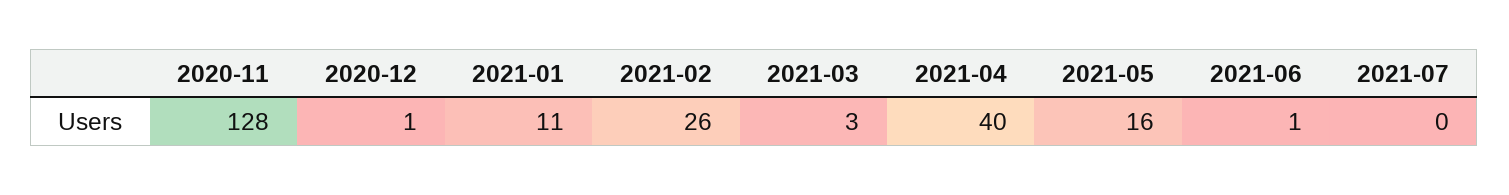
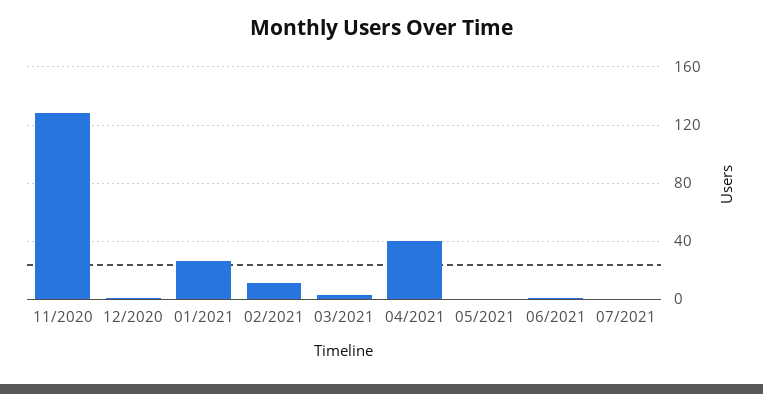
2021-01: 11 -> 25
2021-02: 26 -> 10
2021-05: 16 -> 0

